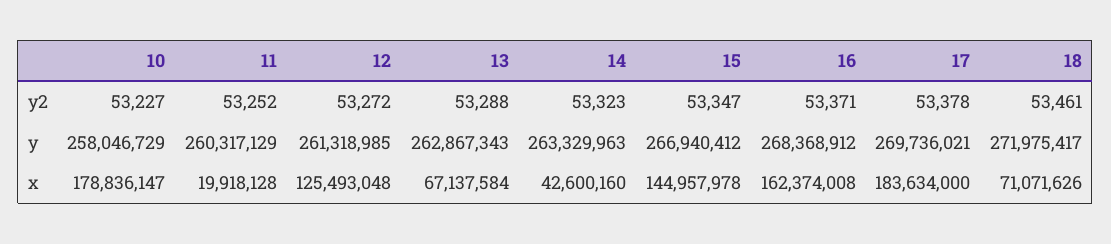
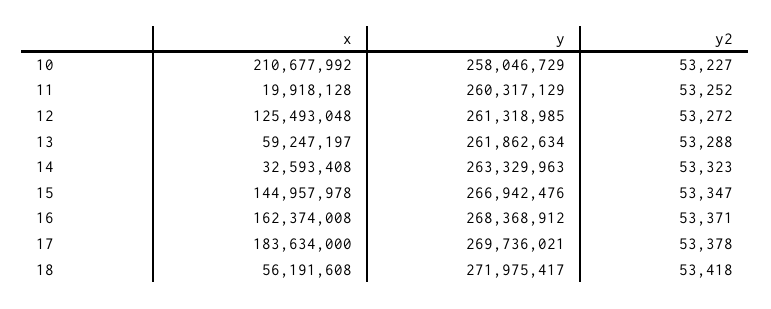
18, y2: 53461 -> 53418
13, y: 262867343 -> 261862634
15, y: 266940412 -> 266942476
10, x: 178836147 -> 210677992
13, x: 67137584 -> 59247197
14, x: 42600160 -> 32593408
18, x: 71071626 -> 56191608

